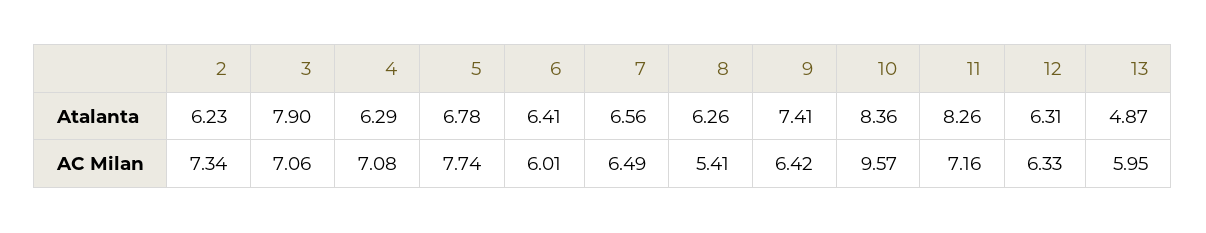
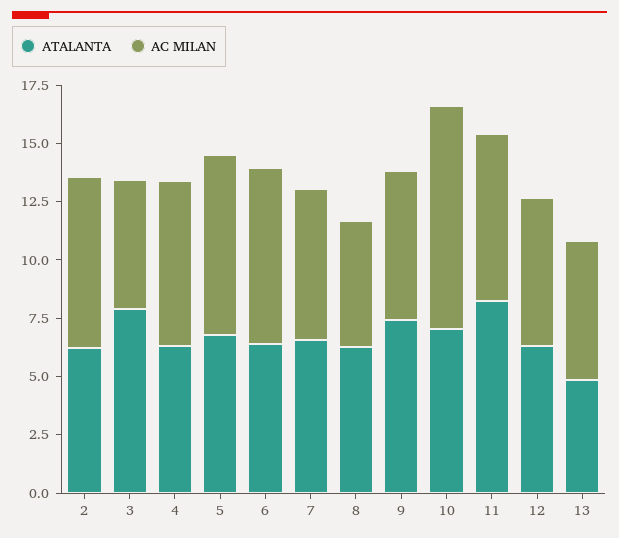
Atalanta, 10: 8.36 -> 7
AC Milan, 3: 7.06 -> 5.5
AC Milan, 6: 6.01 -> 7.5

